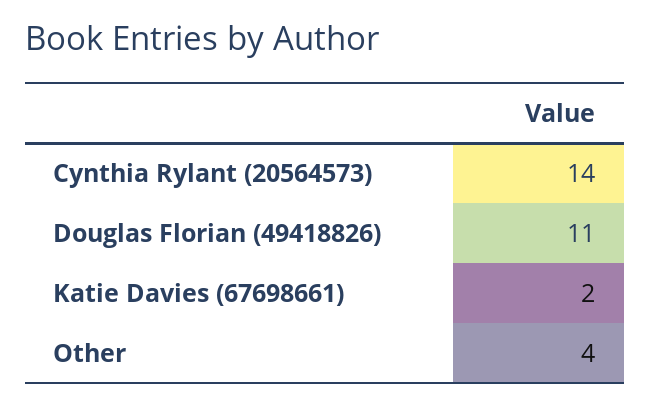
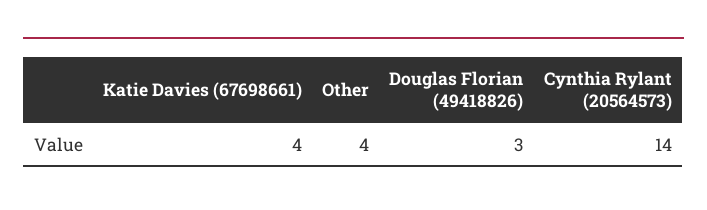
Douglas Florian (49418826): 11 -> 3
Katie Davies (67698661): 2 -> 4

